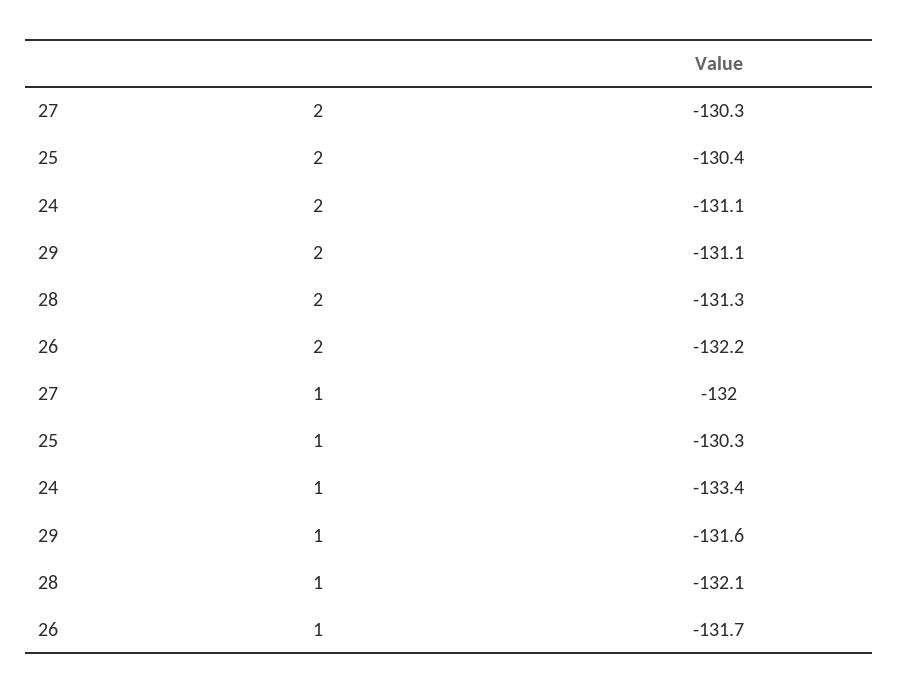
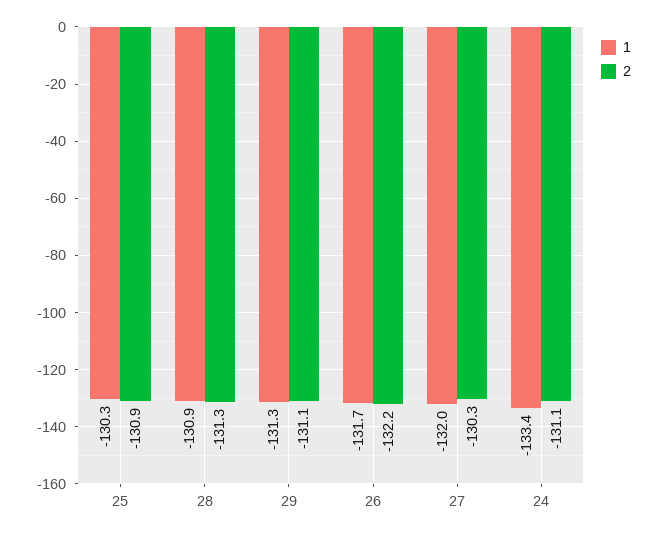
2, 25: -130.4 -> -130.9
1, 29: -131.6 -> -131.3
1, 28: -132.1 -> -130.9

